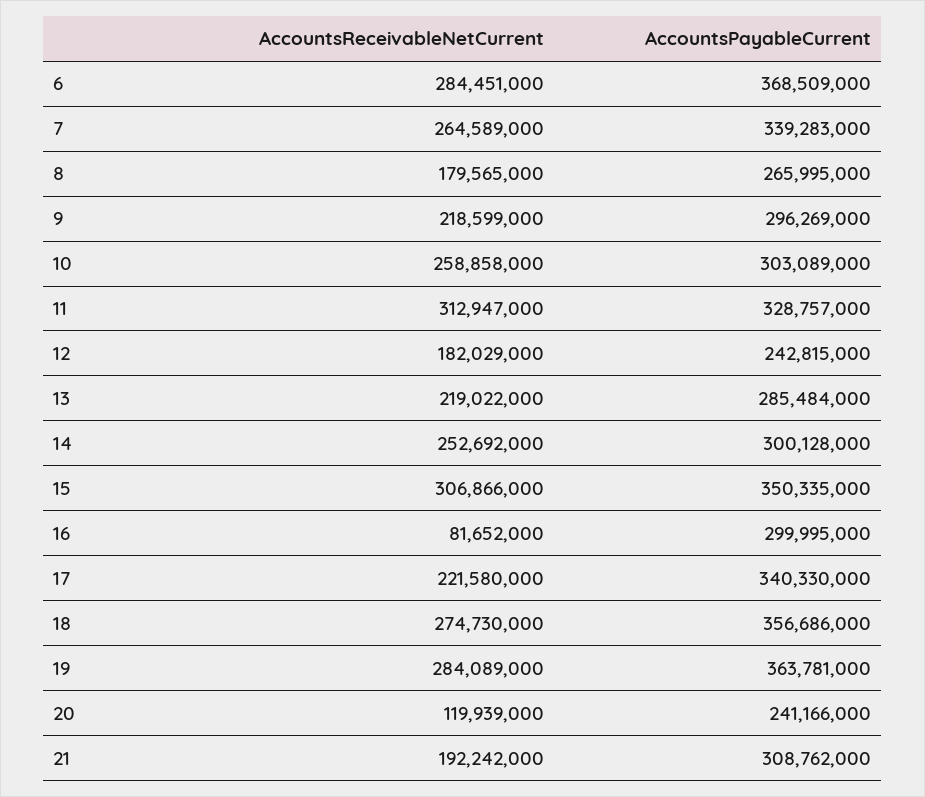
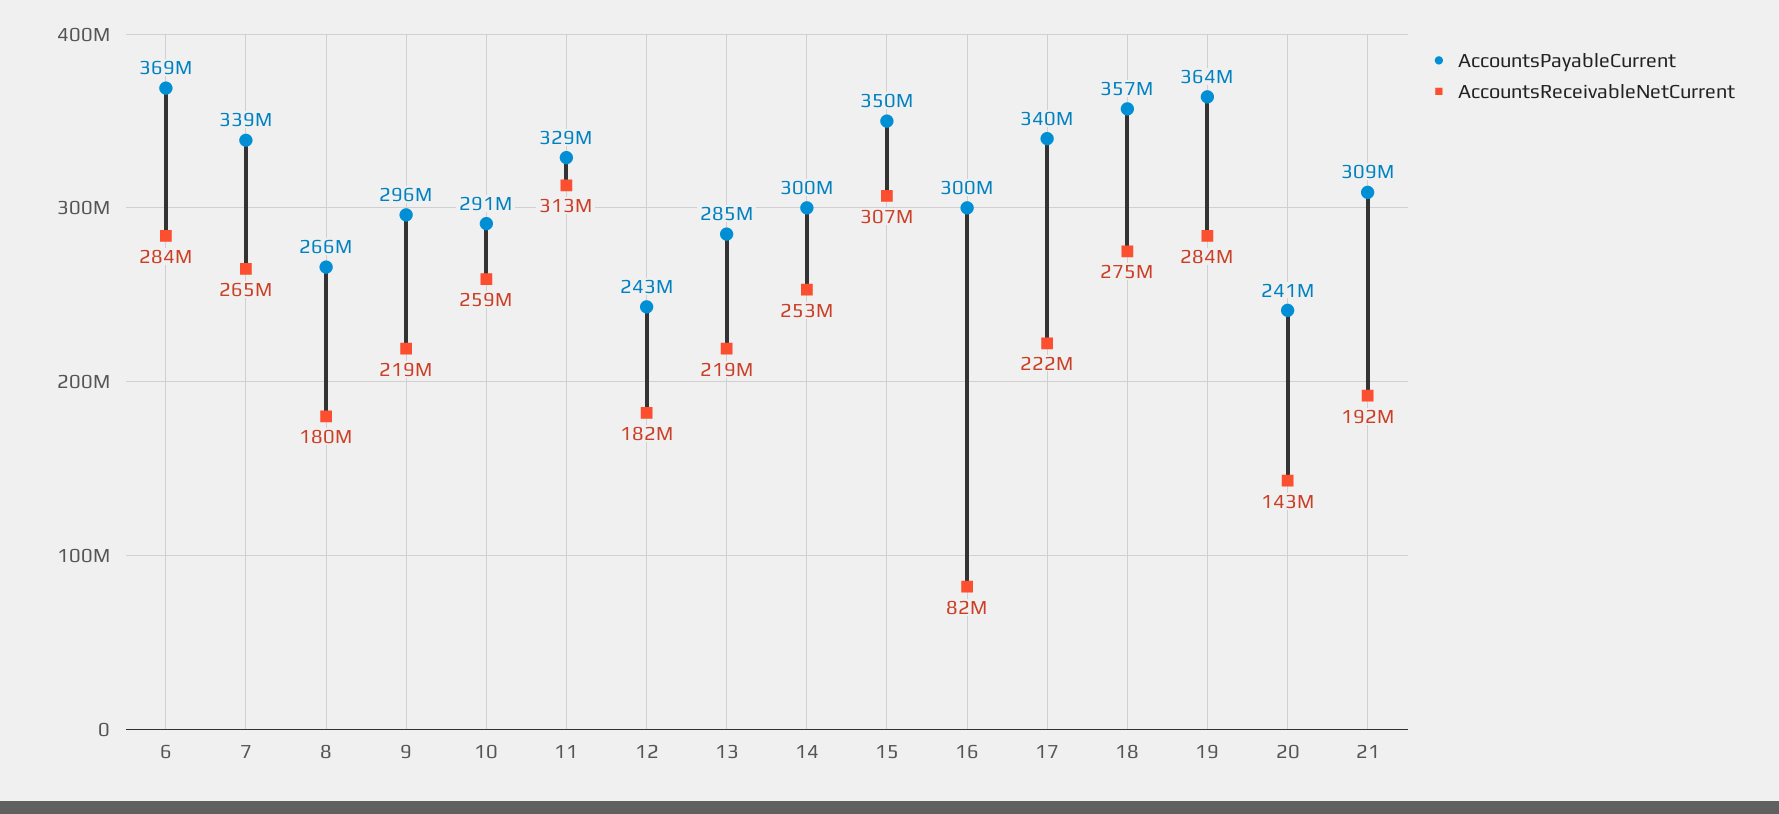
AccountsPayableCurrent, 10: 303089000 -> 291000000
AccountsReceivableNetCurrent, 20: 119939000 -> 143000000

